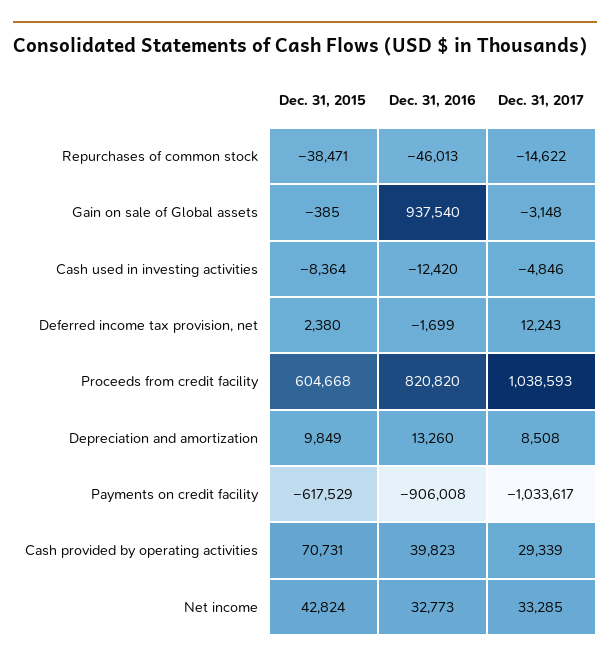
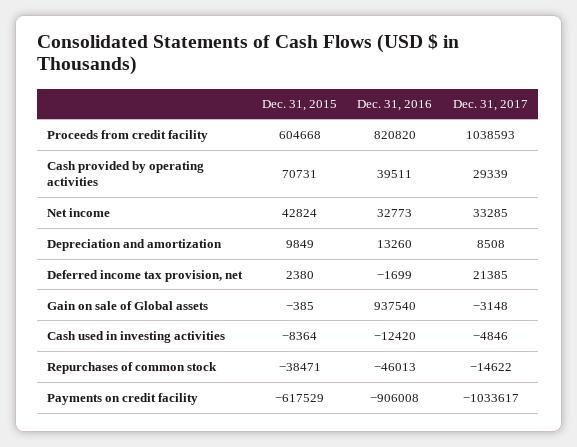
Dec. 31, 2017, Deferred income tax provision, net: 12243 -> 21385
Dec. 31, 2016, Cash provided by operating activities: 39823 -> 39511

